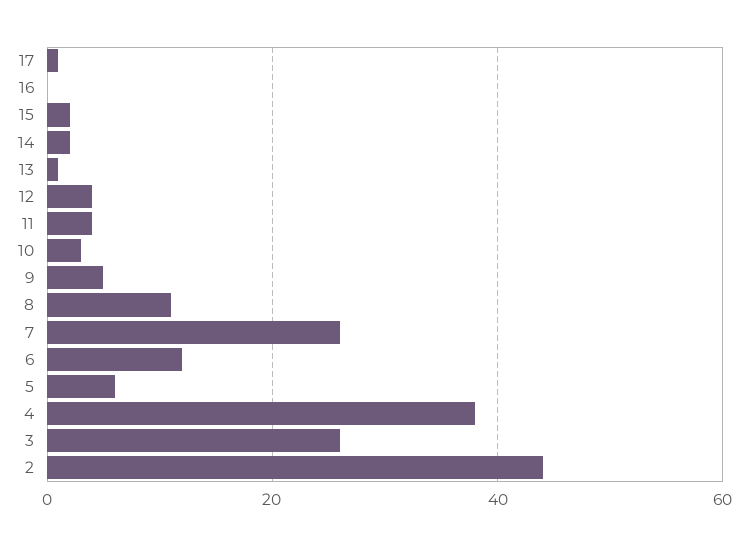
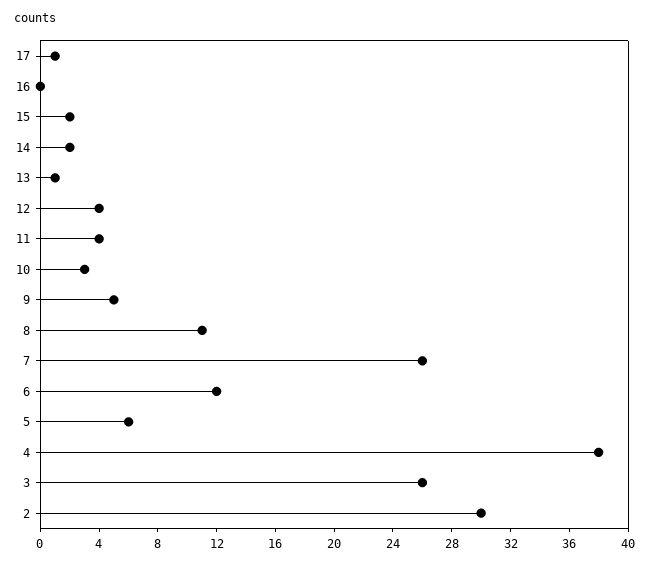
2: 45 -> 30

